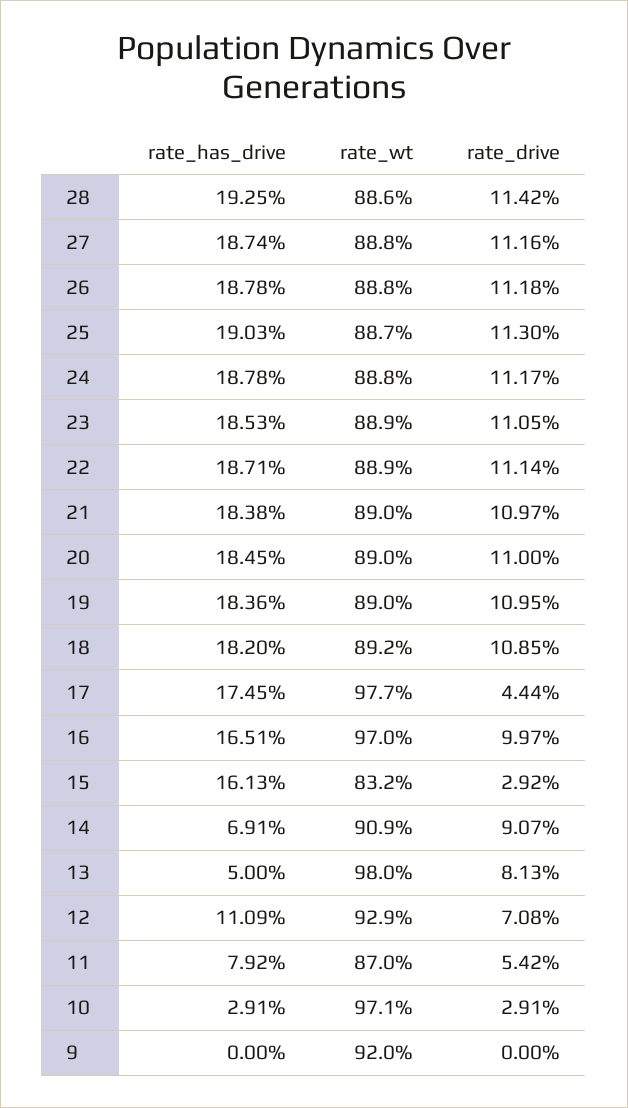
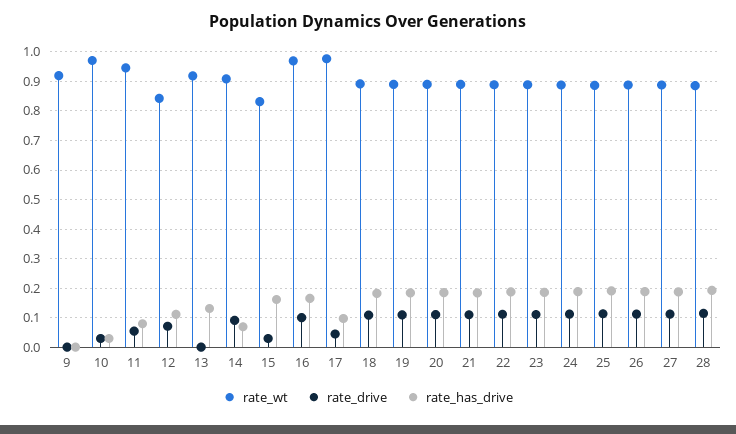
rate_has_drive, 17: 0.1745 -> 0.1
rate_has_drive, 13: 0.05 -> 0.125
rate_wt, 13: 0.98 -> 0.925
rate_drive, 13: 0.0813 -> 0
rate_wt, 12: 0.929 -> 0.85
rate_wt, 11: 0.87 -> 0.95

